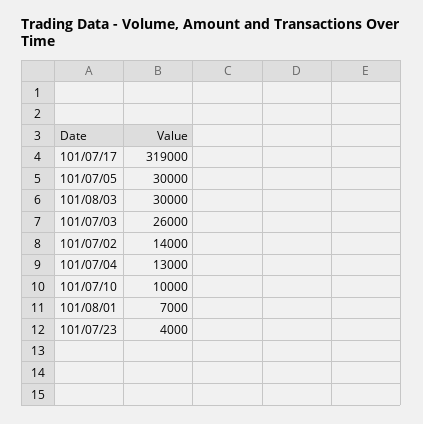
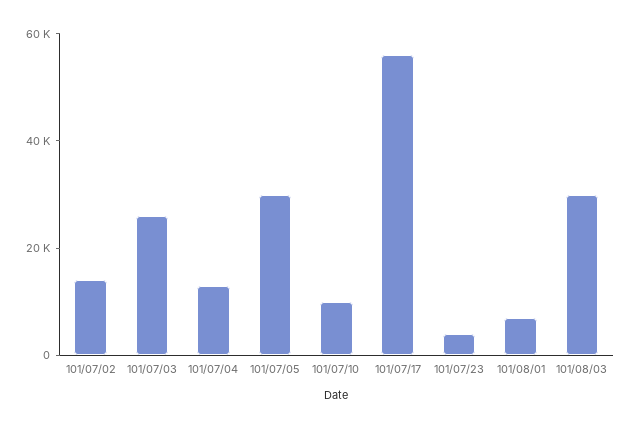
101/07/17: 319000 -> 55000

